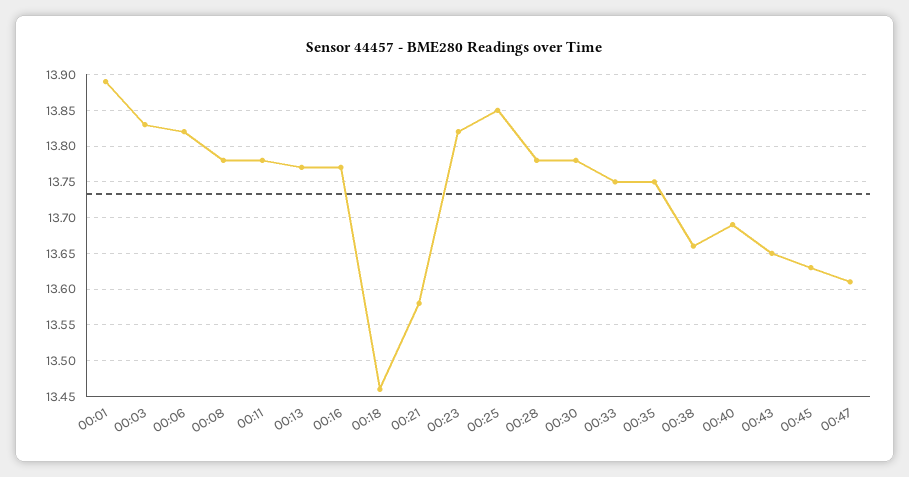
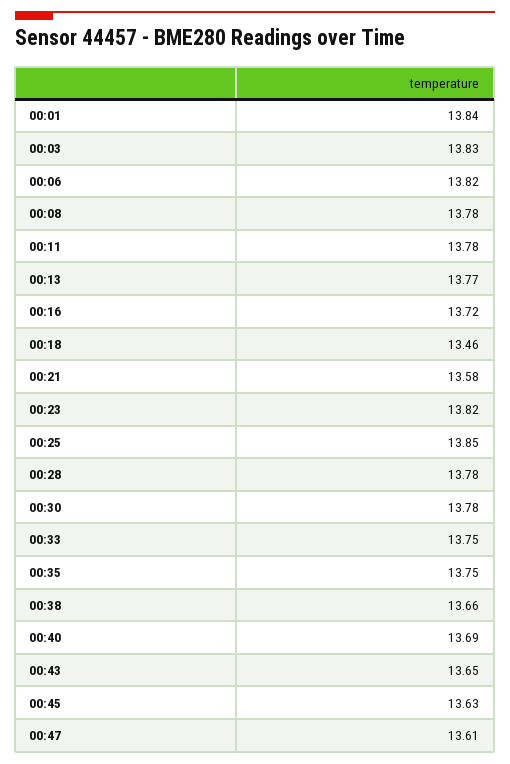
00:01: 13.89 -> 13.84
00:16: 13.77 -> 13.72

